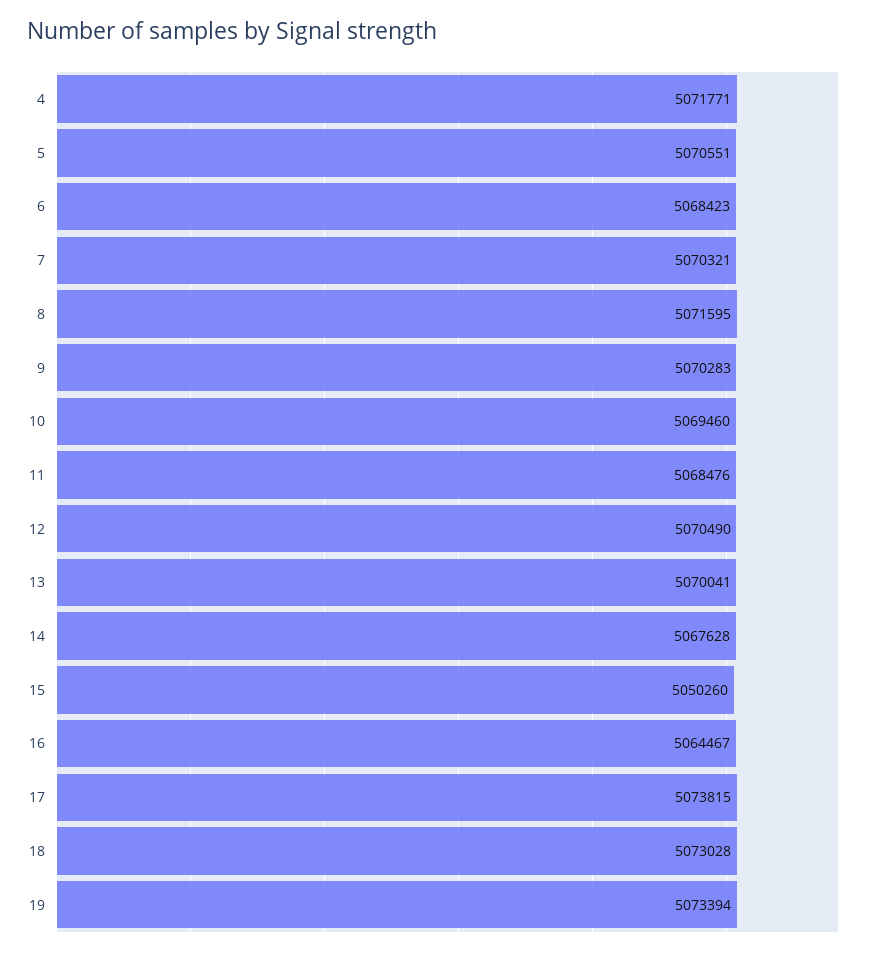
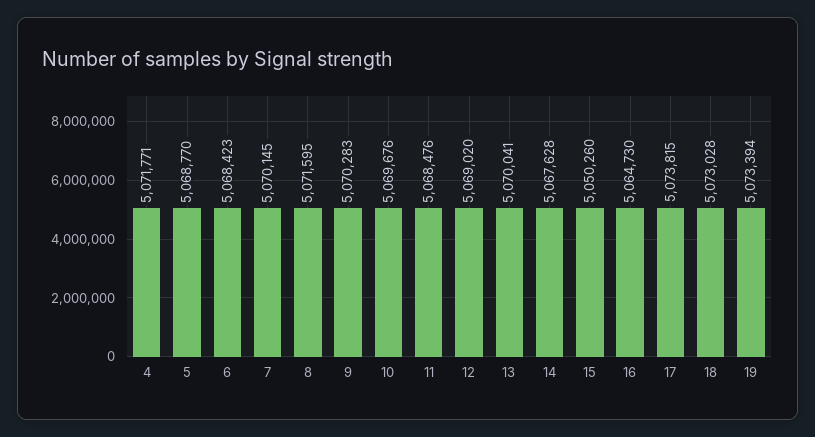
5: 5070551 -> 5068770
7: 5070321 -> 5070145
10: 5069460 -> 5069676
12: 5070490 -> 5069020
16: 5064467 -> 5064730

